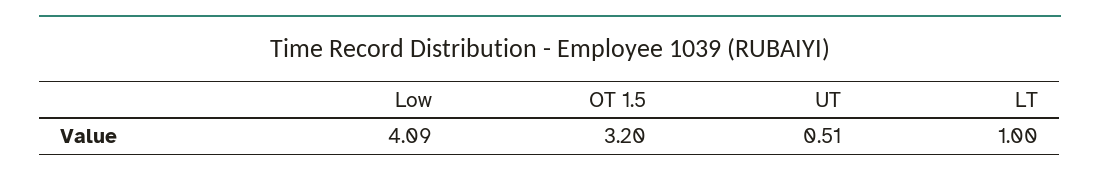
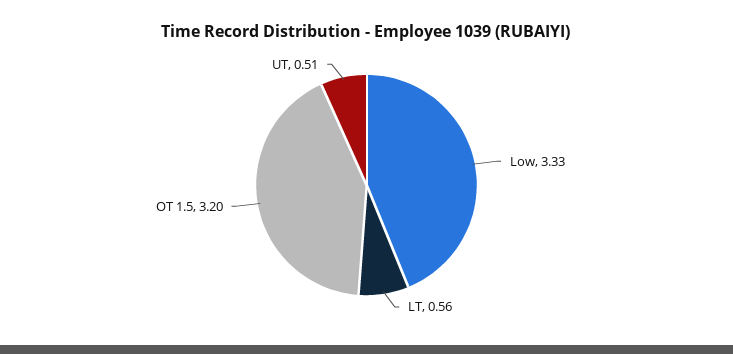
Low: 4.09 -> 3.33
LT: 1 -> 0.56

